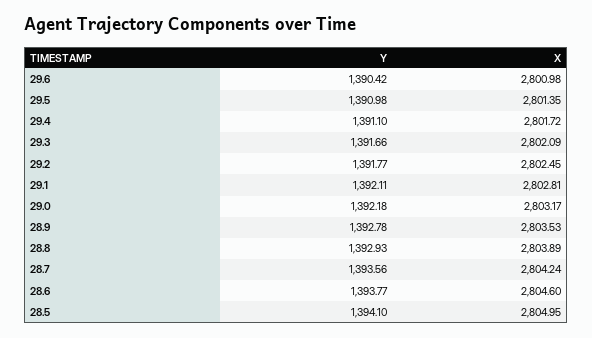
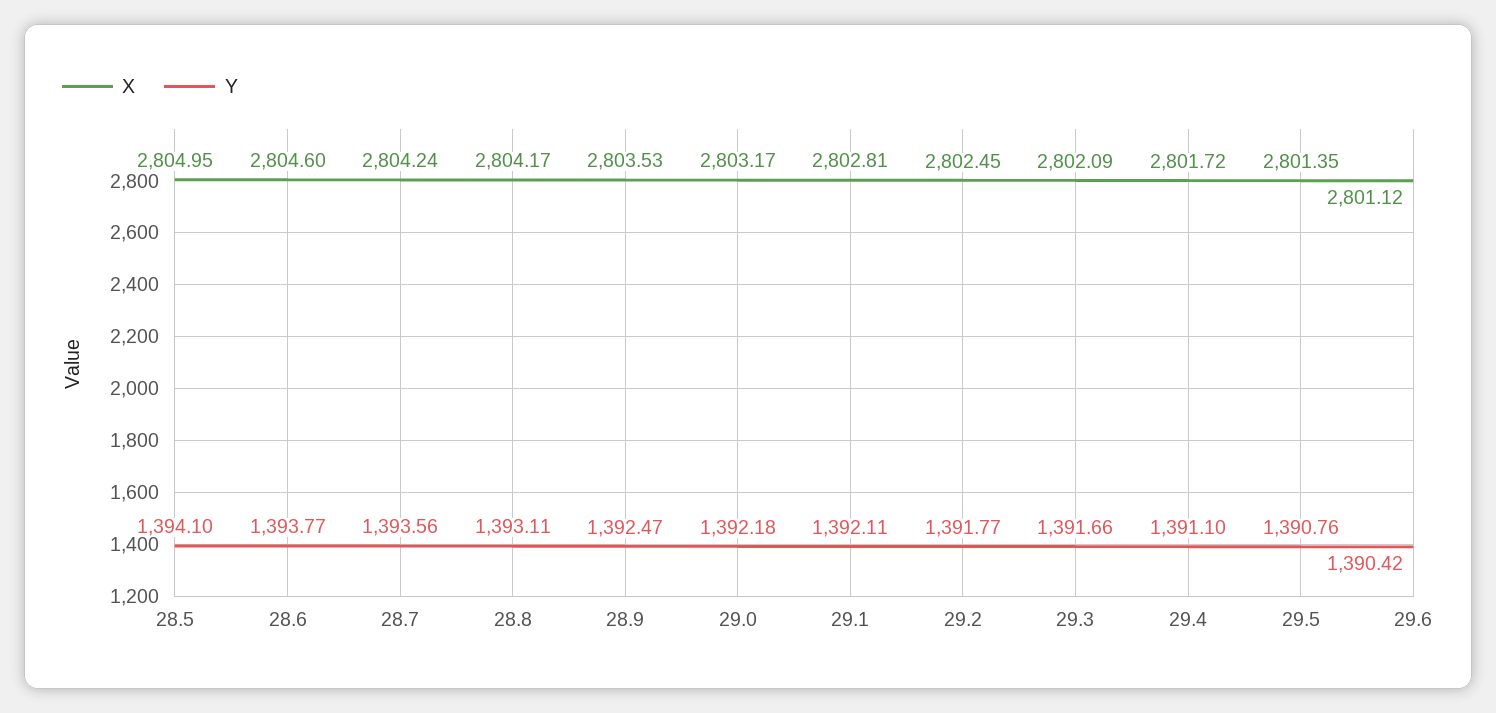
X, 29.6: 2800.98 -> 2801.12
Y, 29.5: 1390.98 -> 1390.76
Y, 28.9: 1392.78 -> 1392.47
Y, 28.8: 1392.93 -> 1393.11
X, 28.8: 2803.89 -> 2804.17

